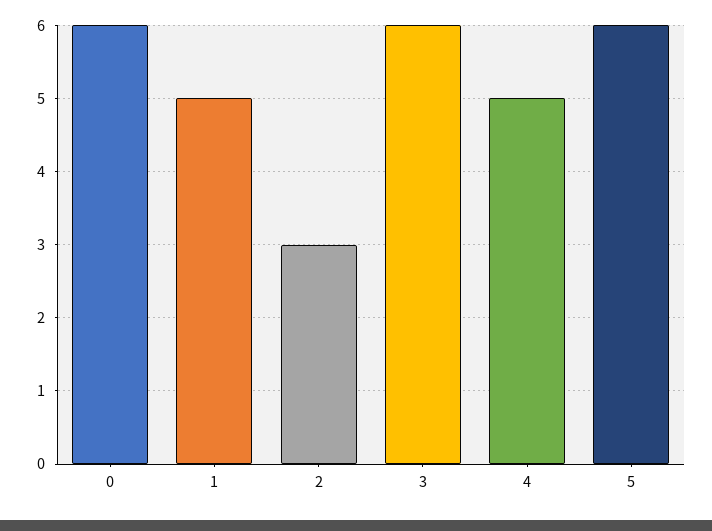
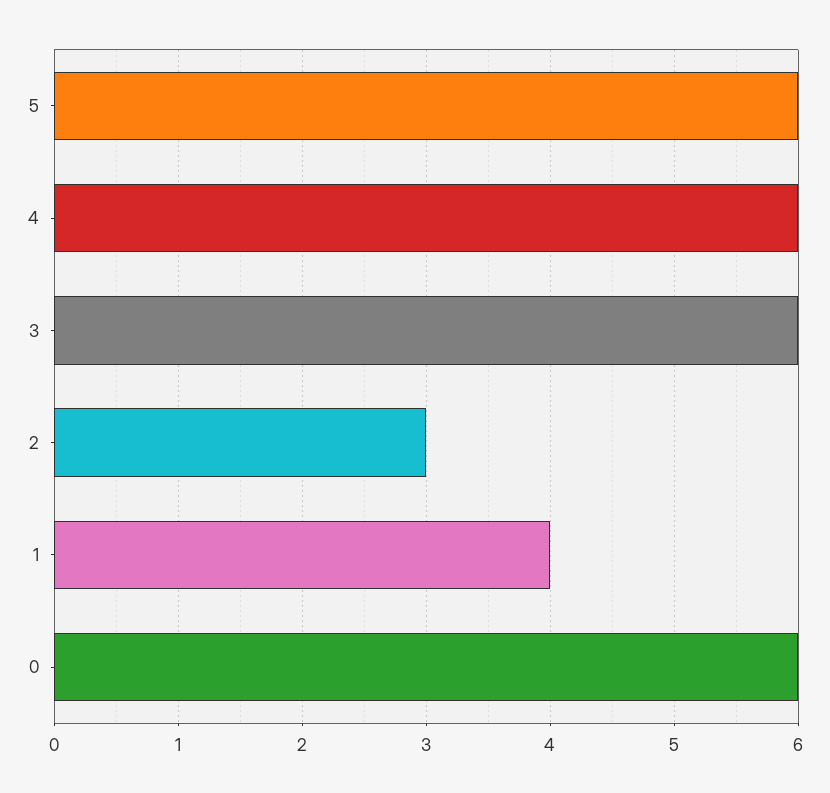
1: 5 -> 4
4: 5 -> 6

